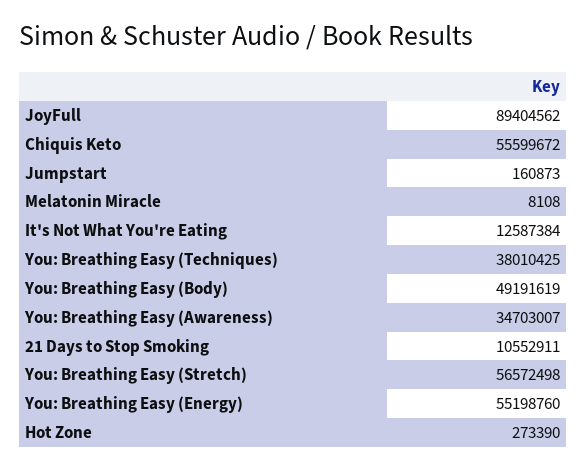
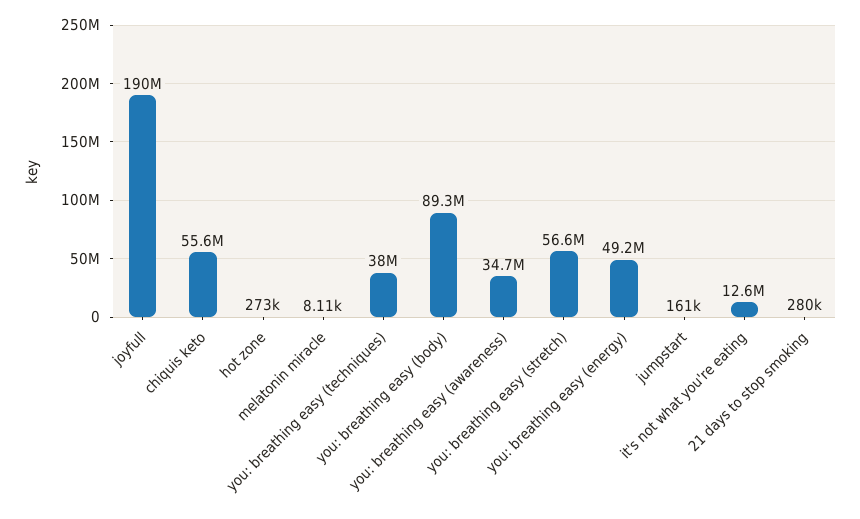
JoyFull: 89404562 -> 190000000
You: Breathing Easy (Body): 49191619 -> 89300000
21 Days to Stop Smoking: 10552911 -> 280000
You: Breathing Easy (Energy): 55198760 -> 49200000

